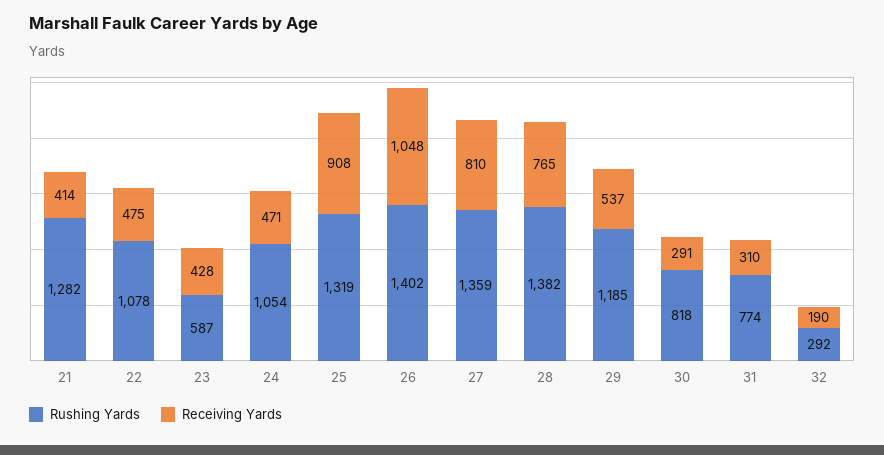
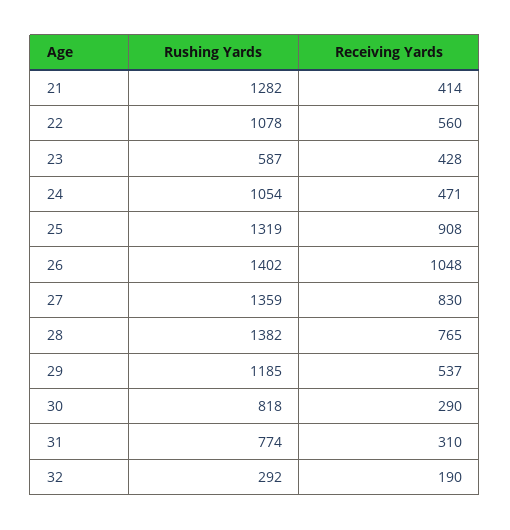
Receiving Yards, 22: 475 -> 560
Receiving Yards, 27: 810 -> 830
Receiving Yards, 30: 291 -> 290

